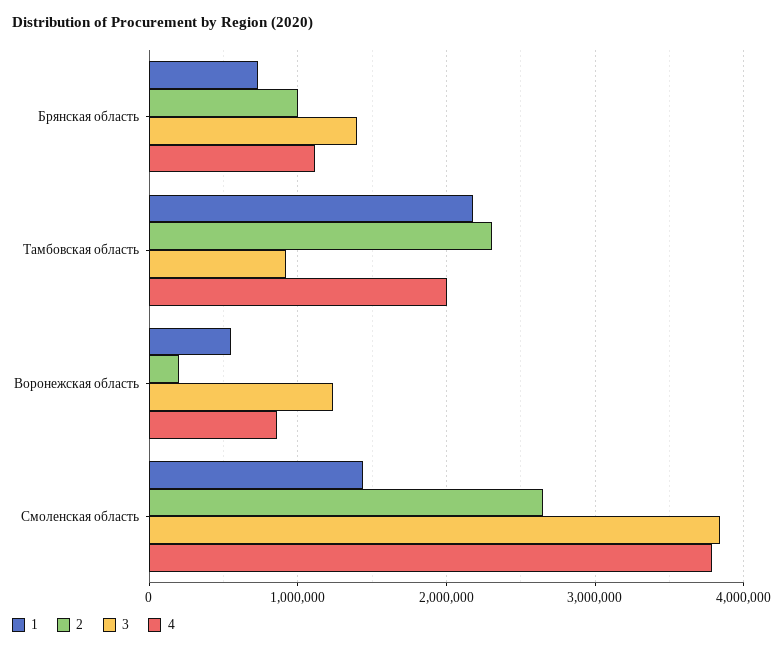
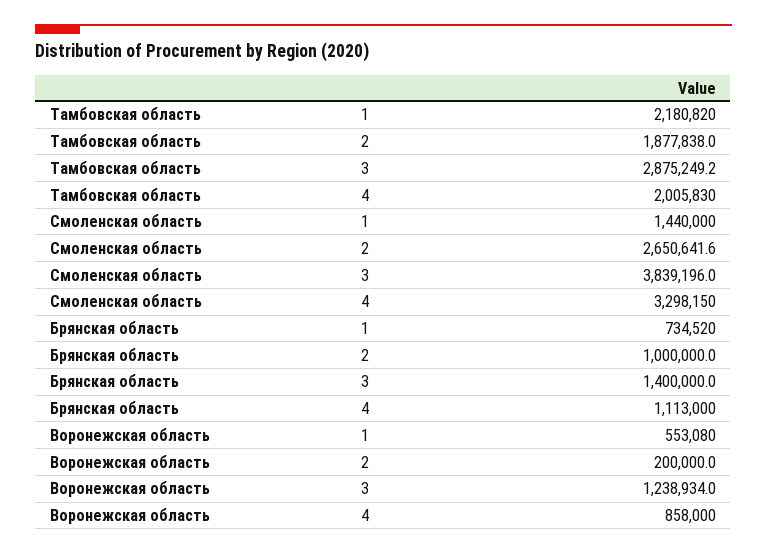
2, Тамбовская область: 2300000 -> 1877838
3, Тамбовская область: 900000 -> 2875249.2
4, Смоленская область: 3800000 -> 3298150

